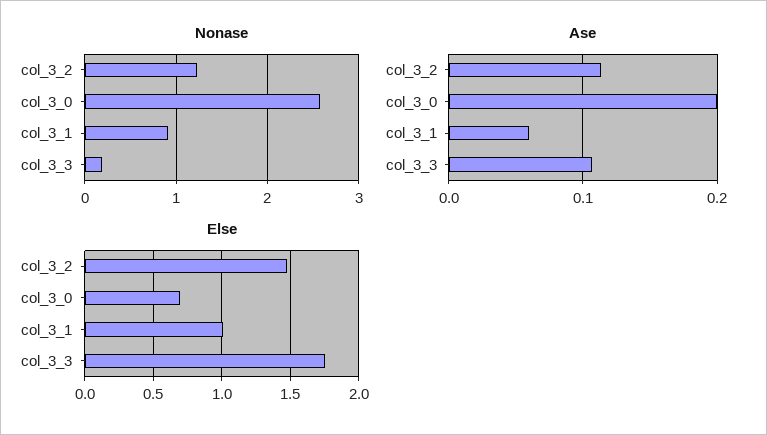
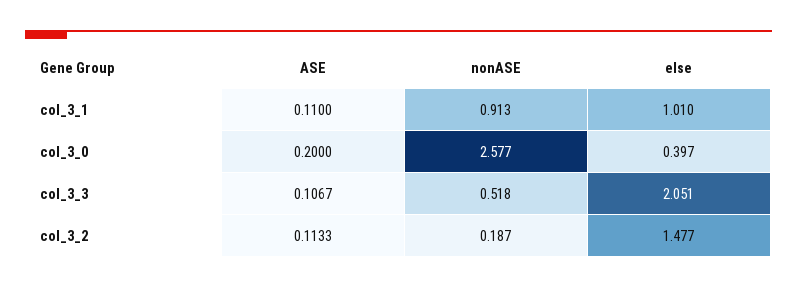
Nonase, col_3_2: 1.2 -> 0.187
Nonase, col_3_3: 0.2 -> 0.518
Ase, col_3_1: 0.06 -> 0.11
Else, col_3_0: 0.7 -> 0.397
Else, col_3_3: 1.75 -> 2.051

